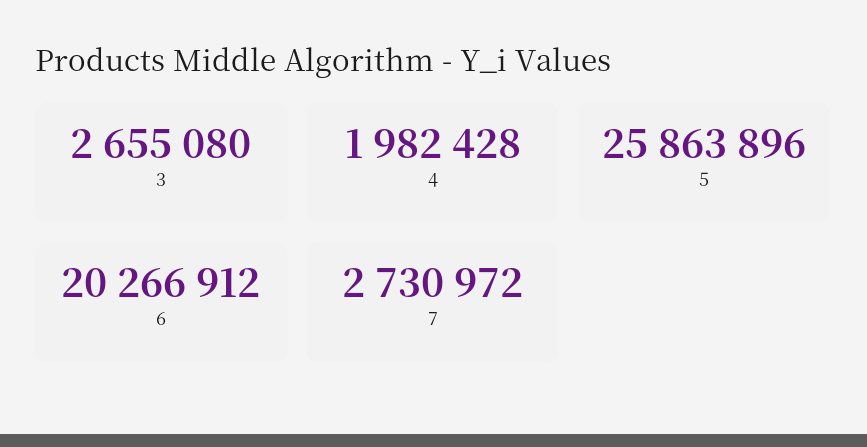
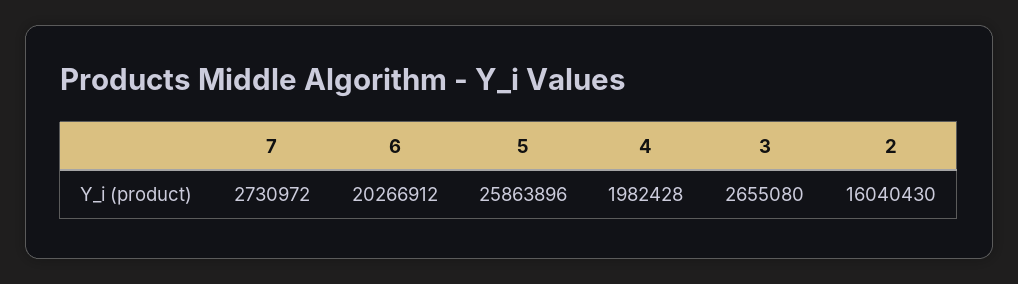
2: none -> 16040430

